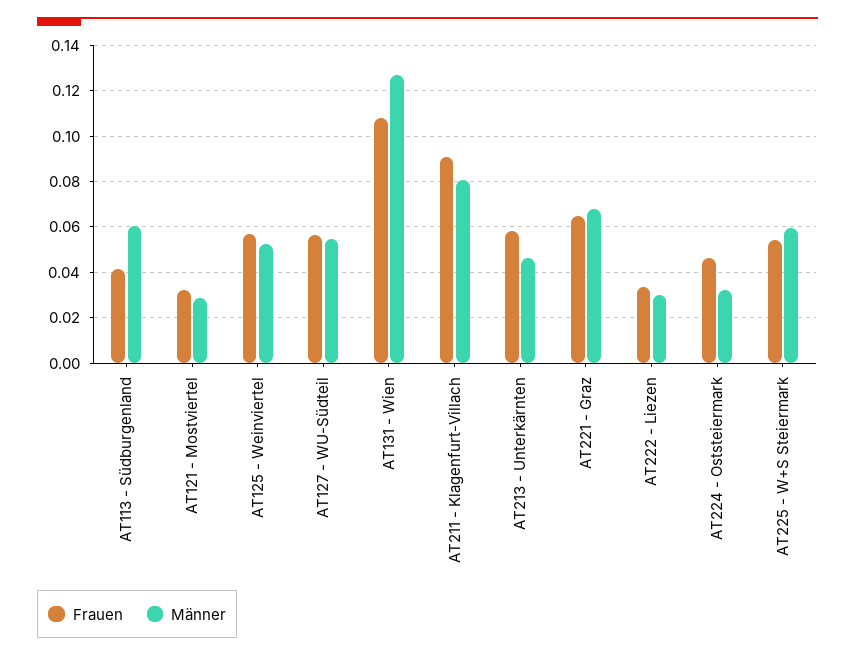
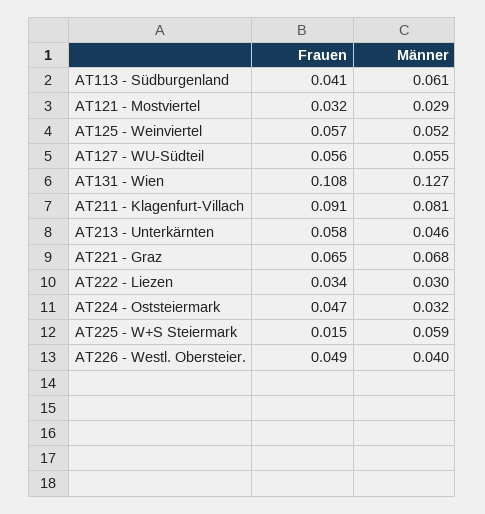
Frauen, AT225 - W+S Steiermark: 0.055 -> 0.015
Frauen, AT226 - Westl. Obersteier.: none -> 0.049
Männer, AT226 - Westl. Obersteier.: none -> 0.04

